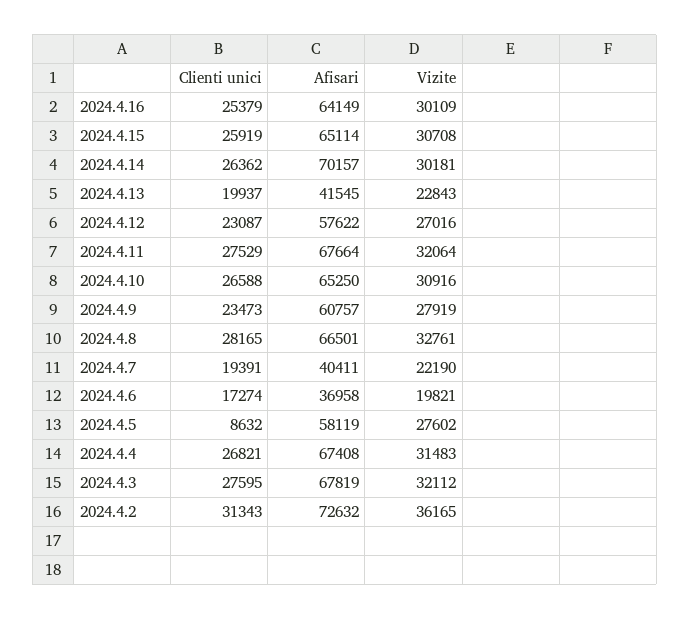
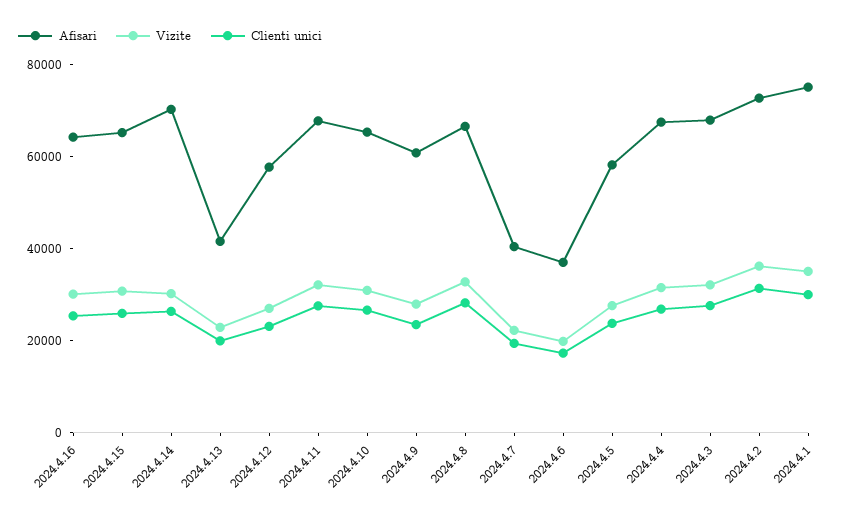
Clienti unici, 2024.4.5: 8632 -> 25000
Afisari, 2024.4.1: none -> 75000
Vizite, 2024.4.1: none -> 35000
Clienti unici, 2024.4.1: none -> 30000

